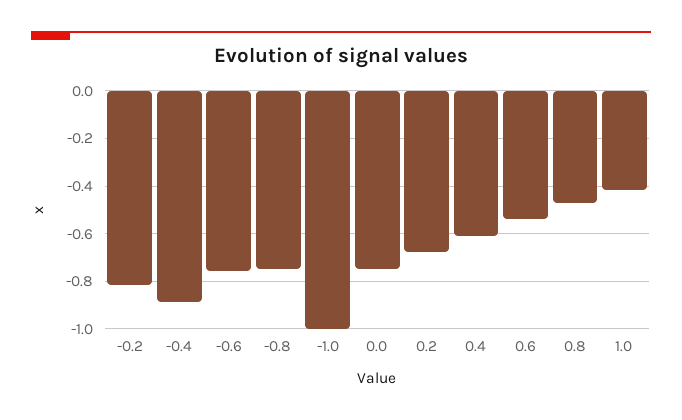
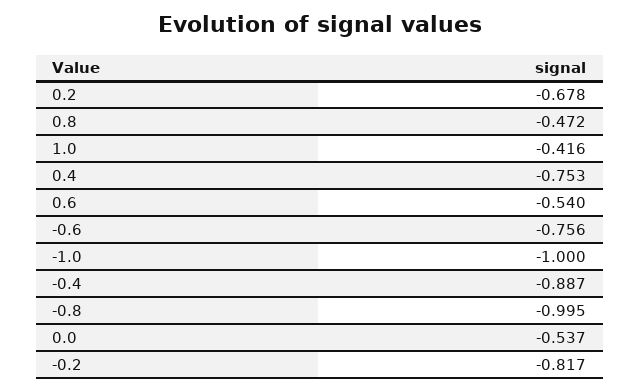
-0.8: -0.75 -> -0.995
0.0: -0.75 -> -0.537
0.4: -0.6 -> -0.753

